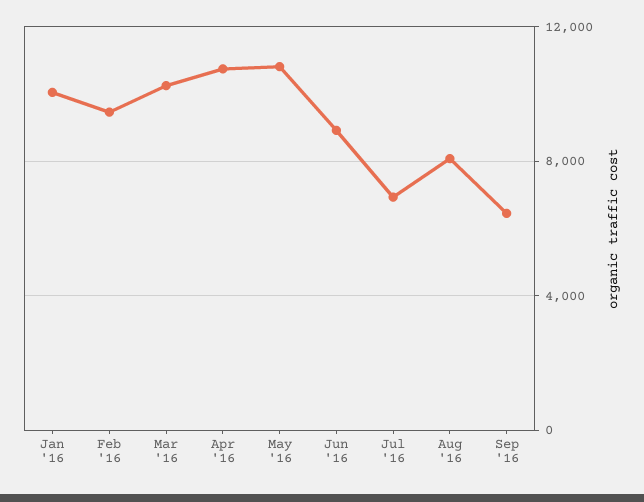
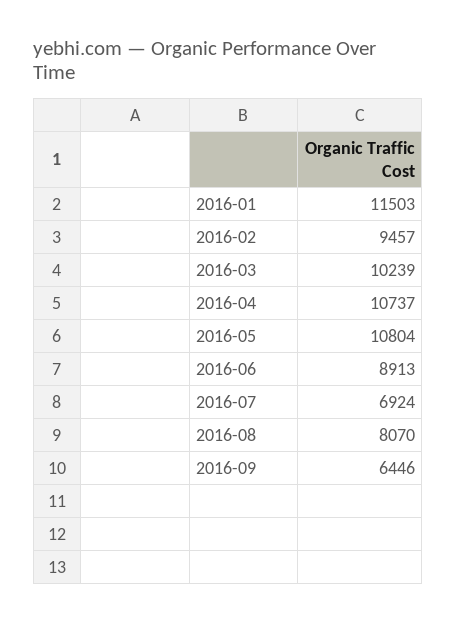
Jan '16: 10000 -> 11503

